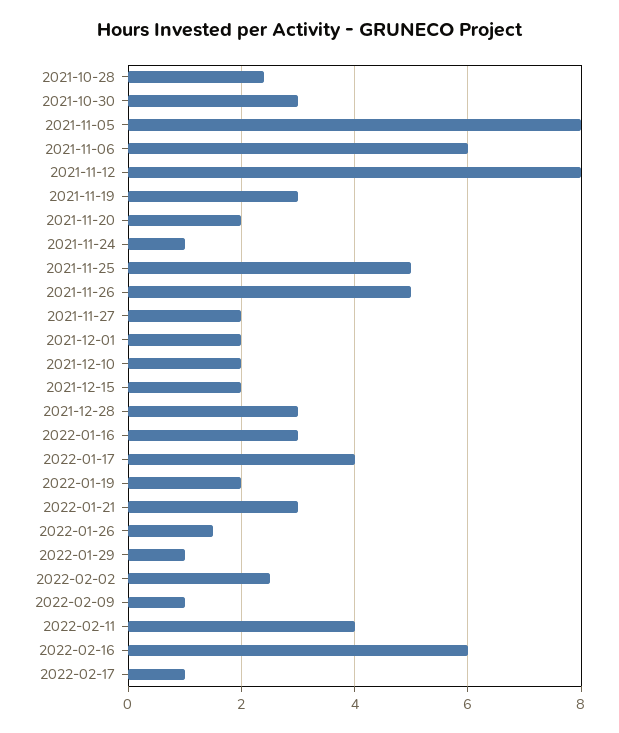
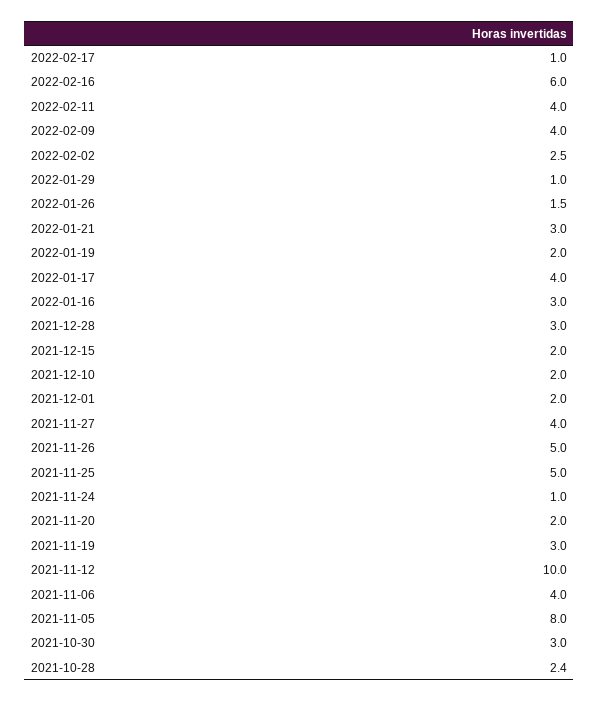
2021-11-06: 6 -> 4
2021-11-12: 8 -> 10
2021-11-27: 2 -> 4
2022-02-09: 1 -> 4

